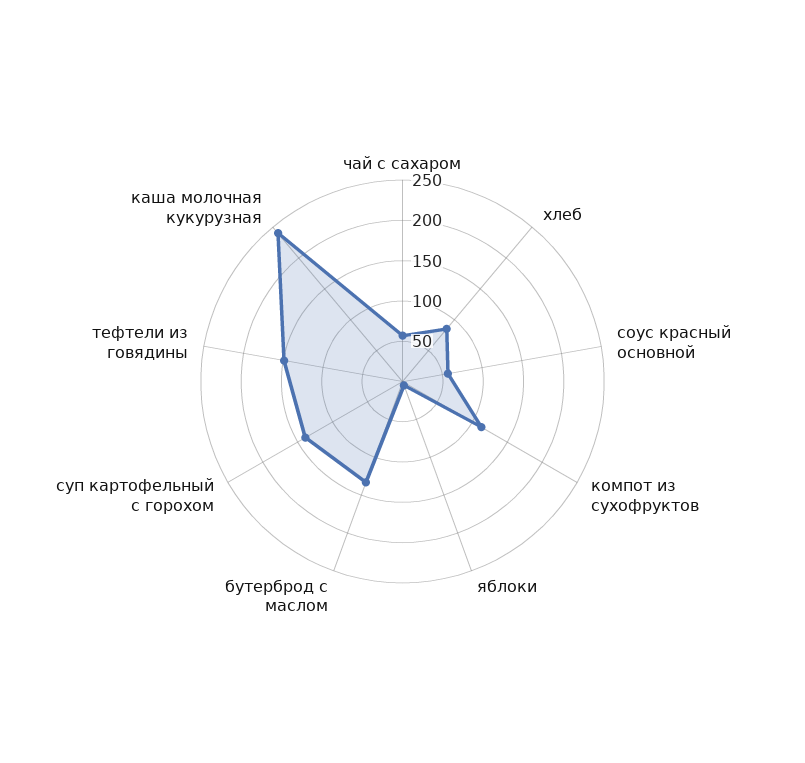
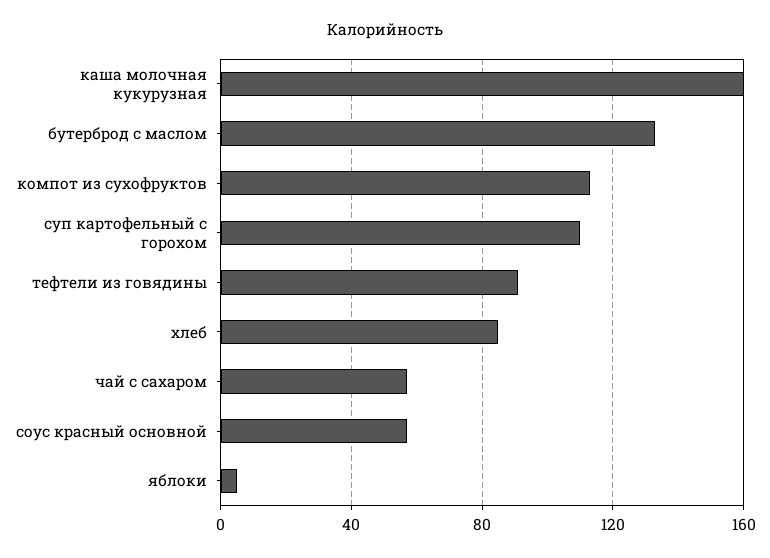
суп картофельный с горохом: 140 -> 110
тефтели из говядины: 150 -> 90
каша молочная кукурузная: 240 -> 160

